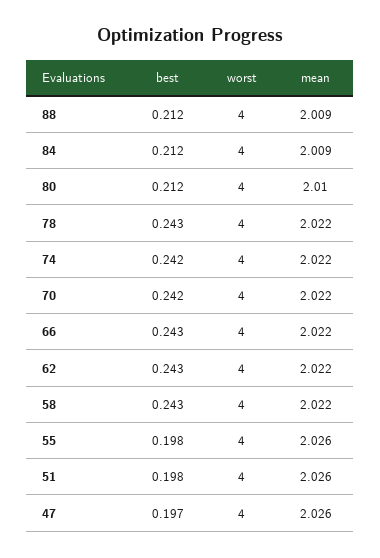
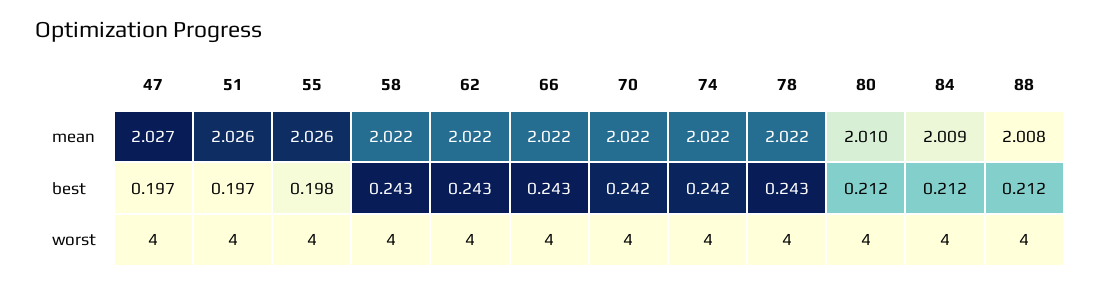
mean, 88: 2.009 -> 2.008
best, 51: 0.198 -> 0.197
mean, 47: 2.026 -> 2.027

